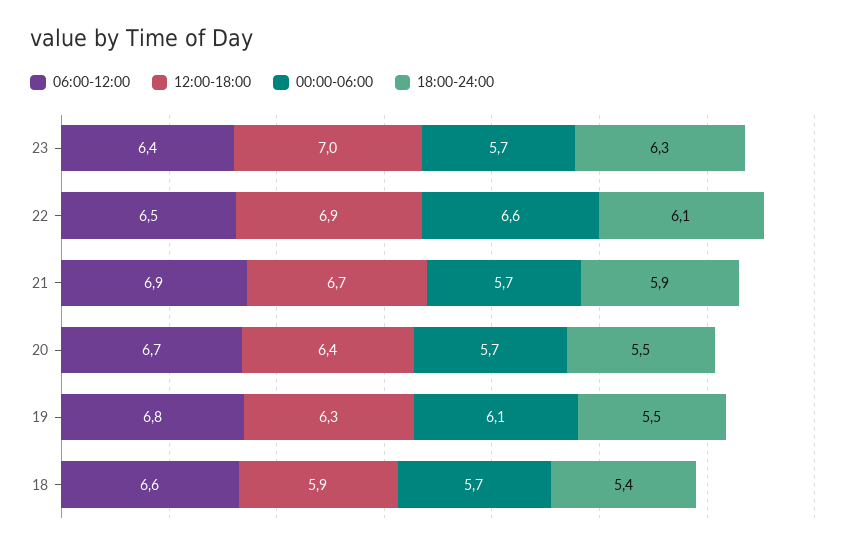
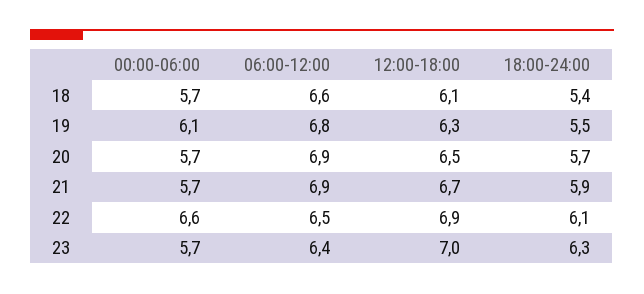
06:00-12:00, 20: 6.7 -> 6.9
12:00-18:00, 20: 6.4 -> 6.5
18:00-24:00, 20: 5.5 -> 5.7
12:00-18:00, 18: 5.9 -> 6.1

